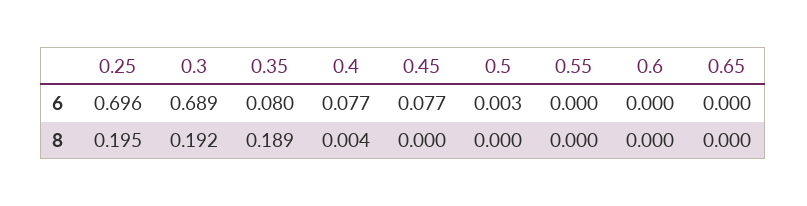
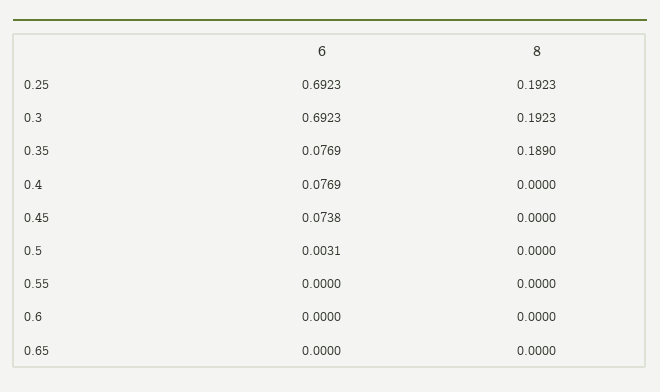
0.25, 6: 0.696 -> 0.6923
0.3, 6: 0.689 -> 0.6923
0.35, 6: 0.08 -> 0.0769
0.45, 6: 0.077 -> 0.0738
0.25, 8: 0.195 -> 0.1923
0.4, 8: 0.004 -> 0

